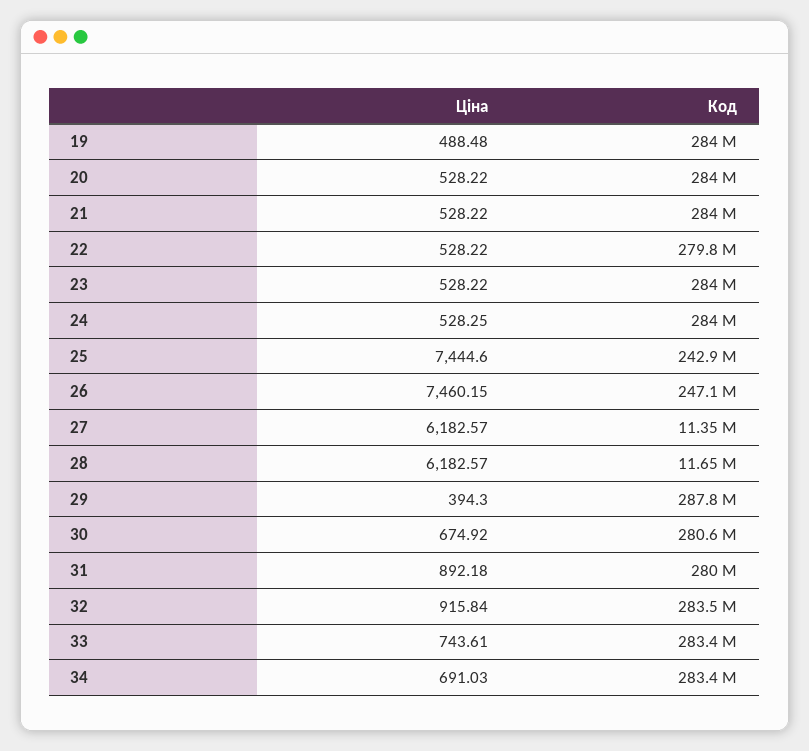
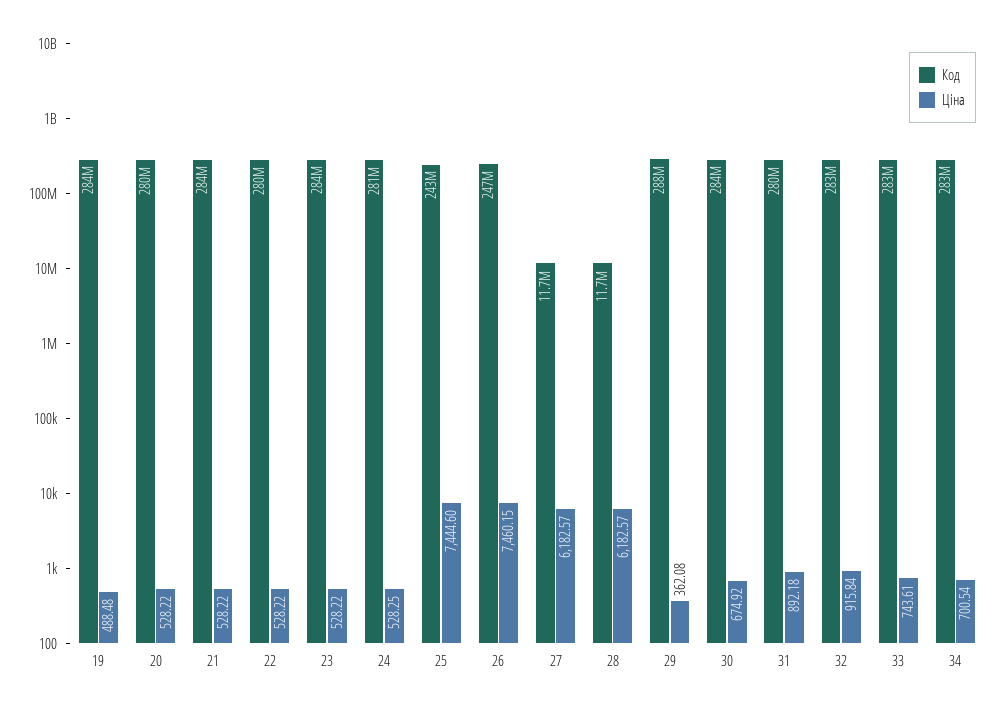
Код, 20: 284000000 -> 280000000
Код, 24: 284000000 -> 281000000
Код, 27: 11350000 -> 11700000
Ціна, 29: 394.3 -> 362.08
Код, 30: 280600000 -> 284000000
Ціна, 34: 691.03 -> 700.54

